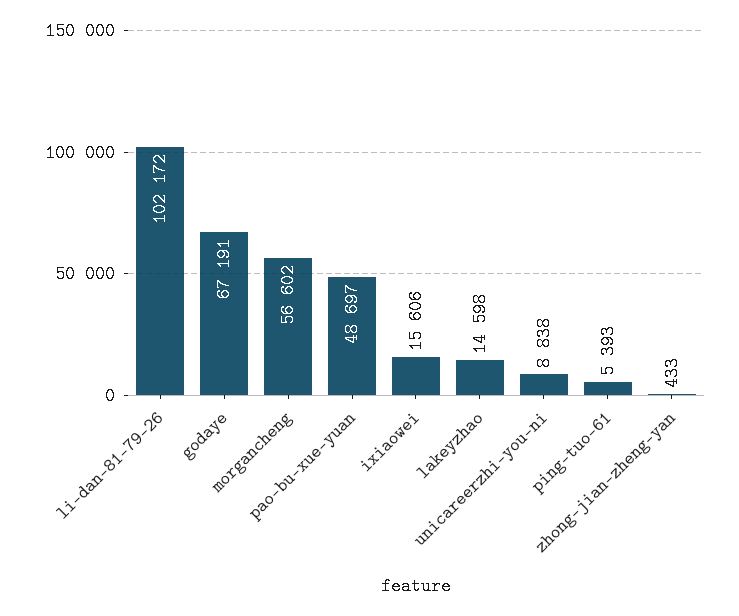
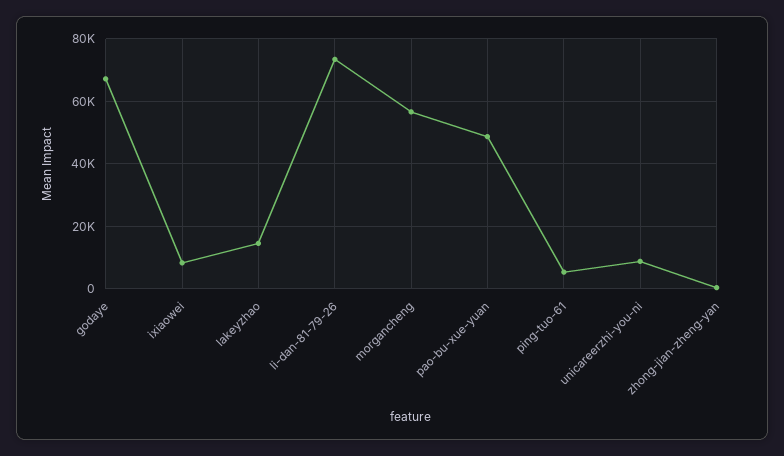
li-dan-81-79-26: 102172 -> 74000
ixiaowei: 15606 -> 8000

